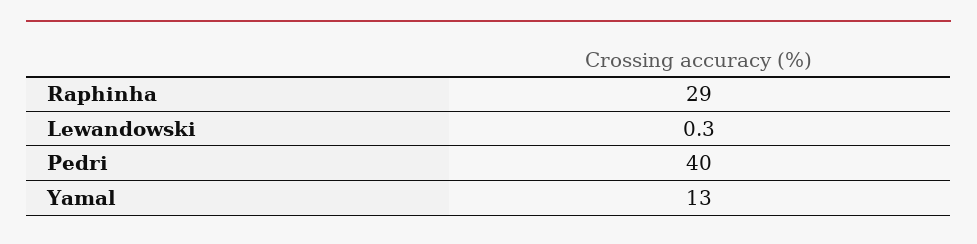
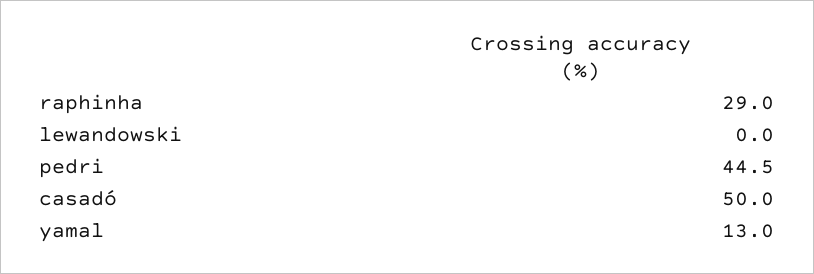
Lewandowski: 0.3 -> 0
Pedri: 40 -> 44.5
casadó: none -> 50

